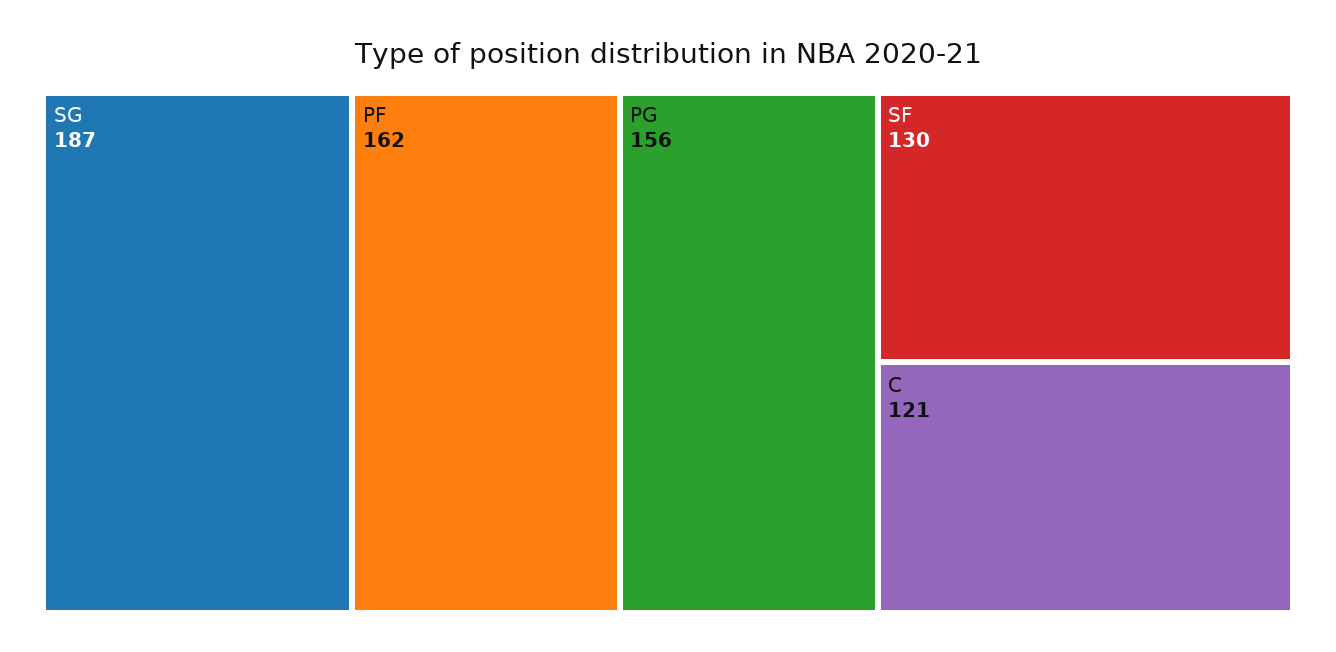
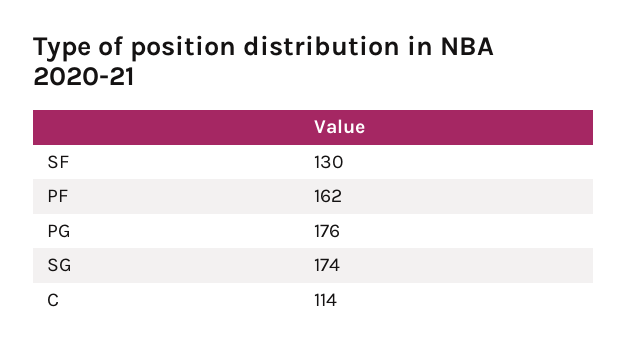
SG: 187 -> 174
PG: 156 -> 176
C: 121 -> 114

